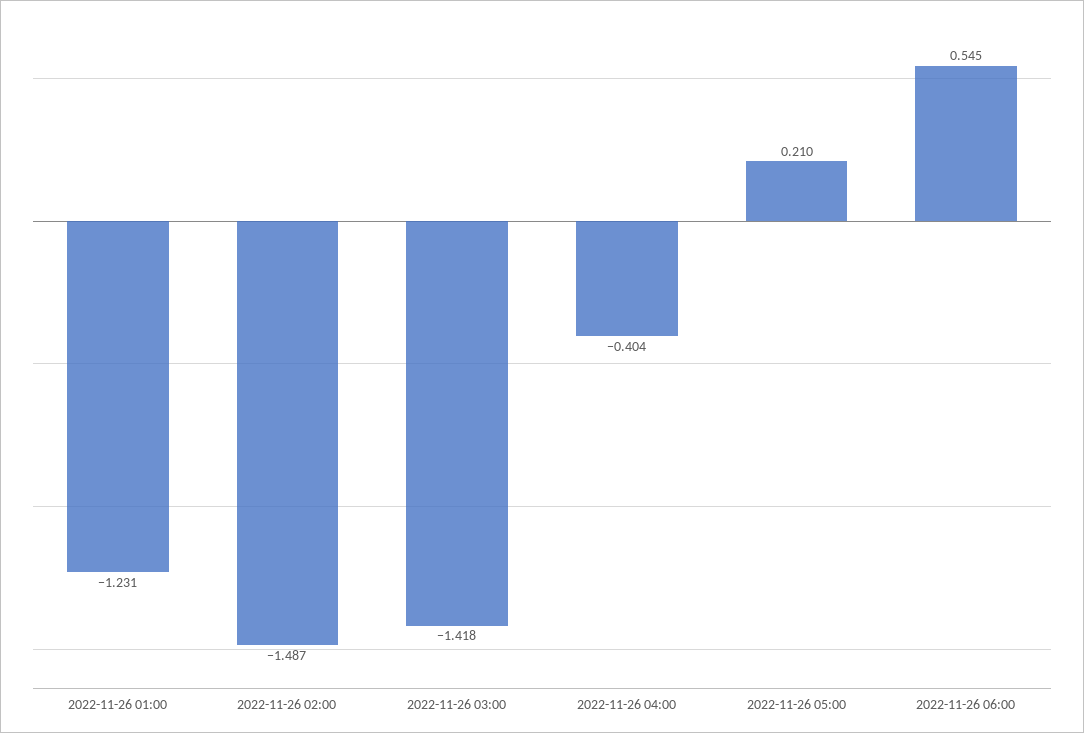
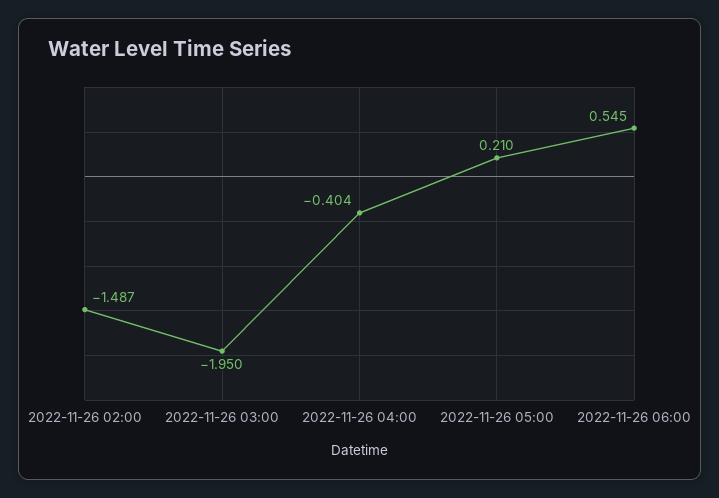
2022-11-26 01:00: -1.231 -> none
2022-11-26 03:00: -1.418 -> -1.95

